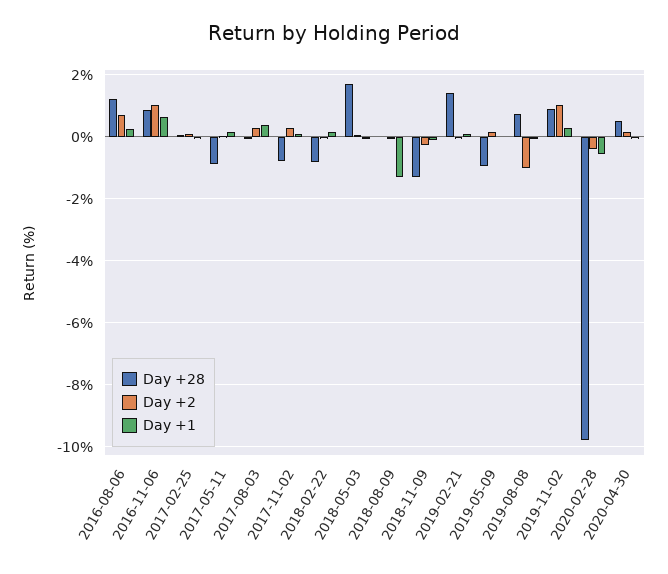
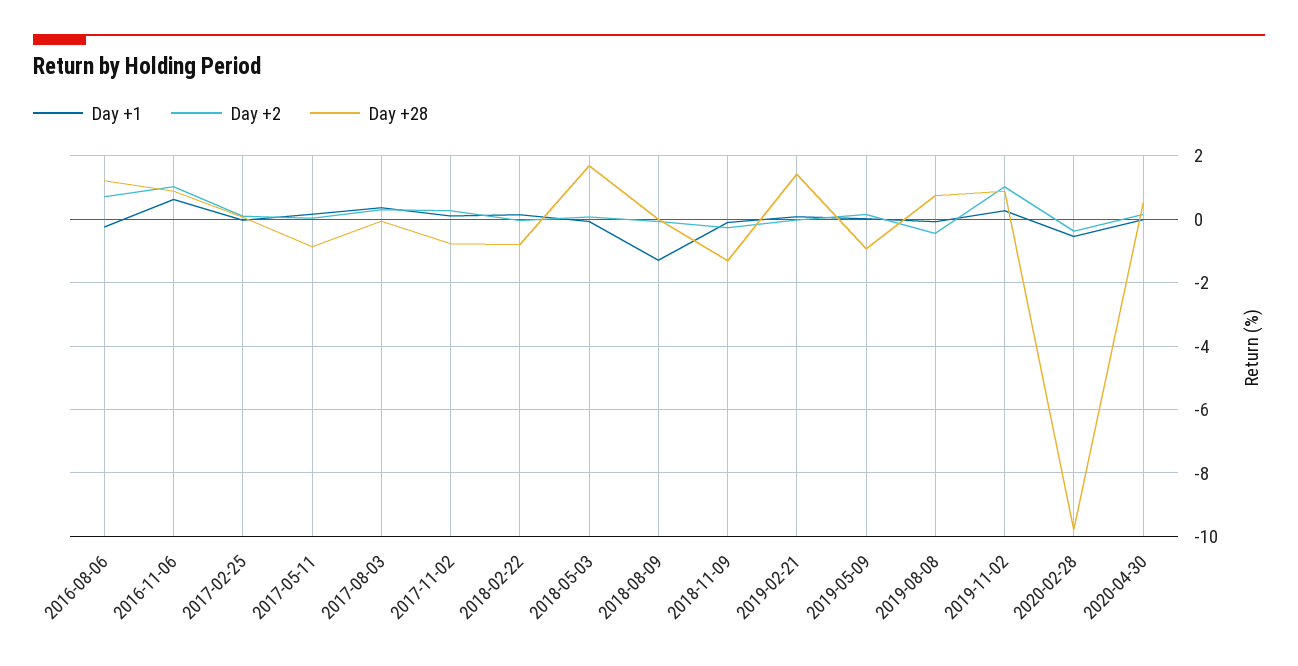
Day +1, 2016-08-06: 0.2 -> -0.2
Day +2, 2019-08-08: -1 -> -0.4

